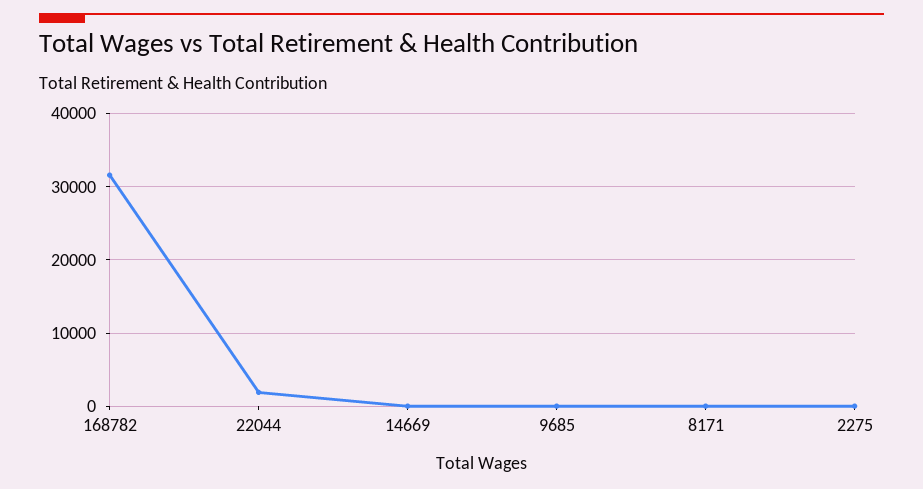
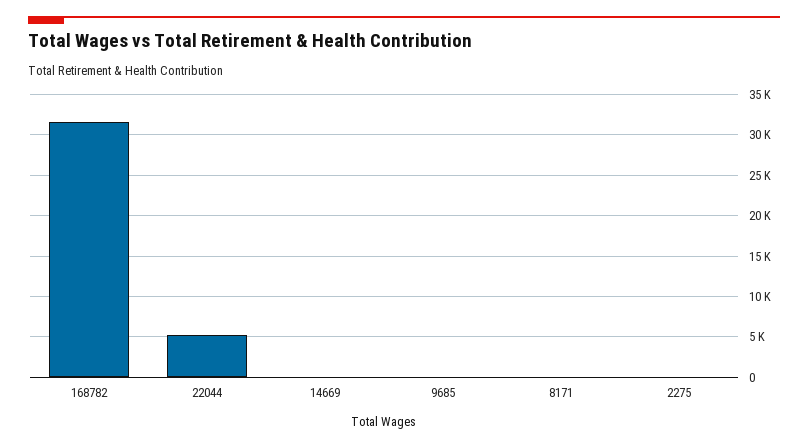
22044: 2000 -> 5000

